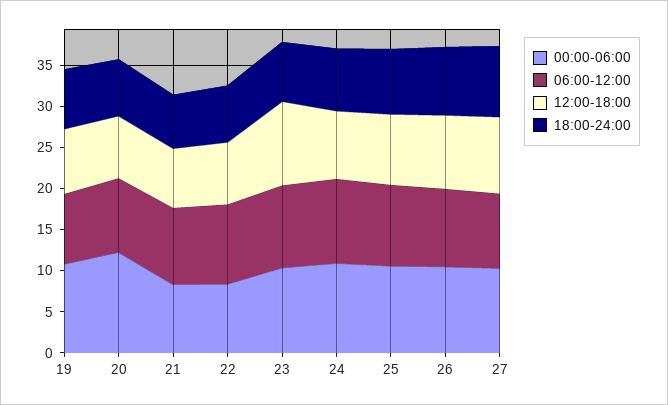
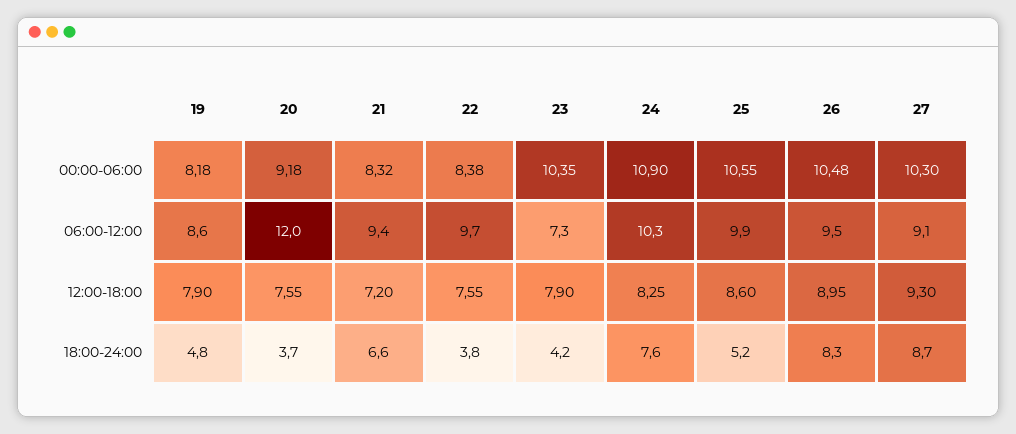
00:00-06:00, 19: 11 -> 8.18
18:00-24:00, 19: 7 -> 4.8
00:00-06:00, 20: 12 -> 9.18
06:00-12:00, 20: 9 -> 12
18:00-24:00, 20: 7 -> 3.7
18:00-24:00, 22: 7 -> 3.8
06:00-12:00, 23: 10 -> 7.3
12:00-18:00, 23: 10 -> 7.9
18:00-24:00, 23: 7 -> 4.2
18:00-24:00, 25: 8 -> 5.2

